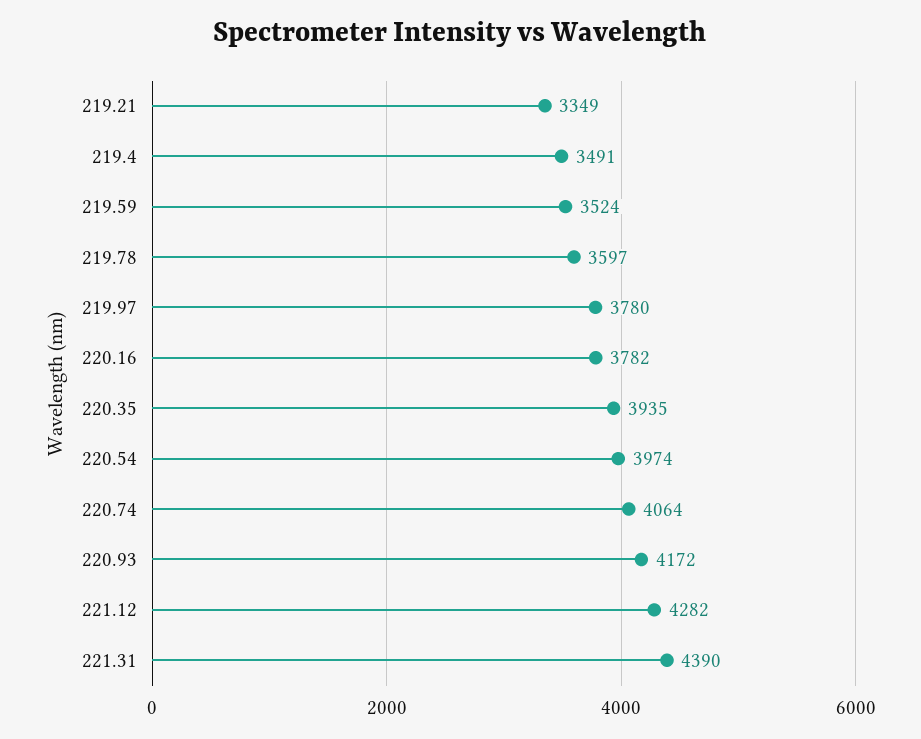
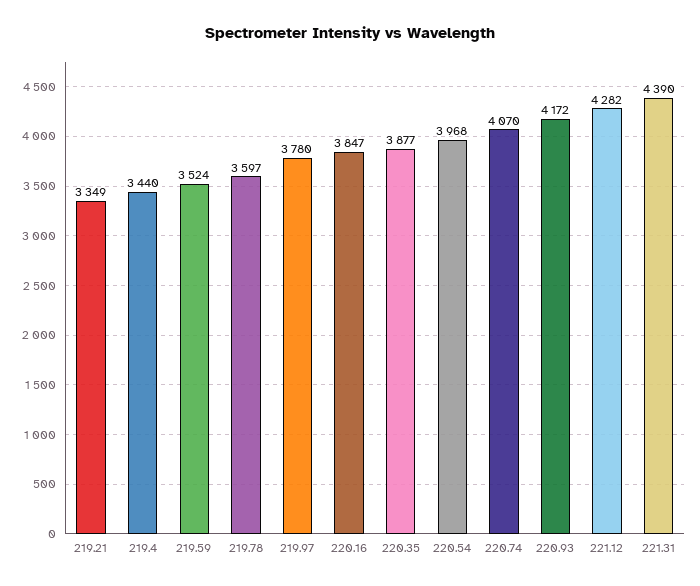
219.4: 3491 -> 3440
220.16: 3782 -> 3847
220.35: 3935 -> 3877
220.54: 3974 -> 3968
220.74: 4064 -> 4070

